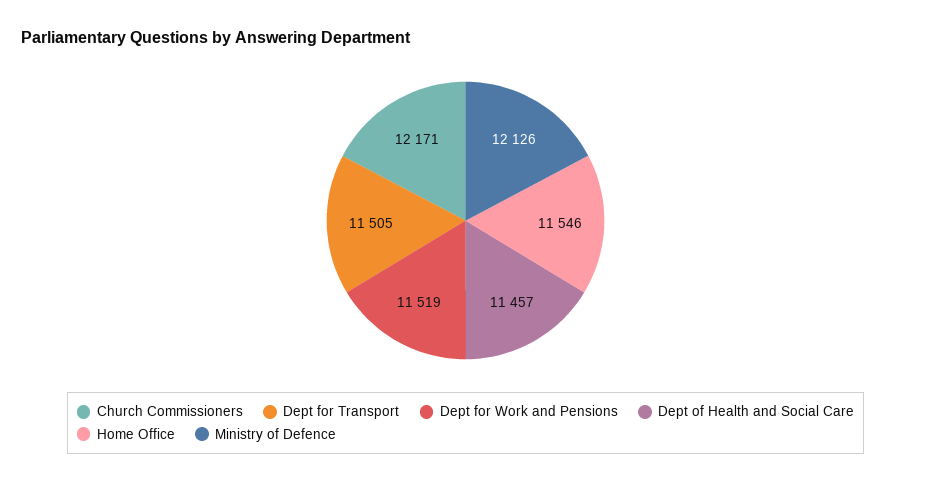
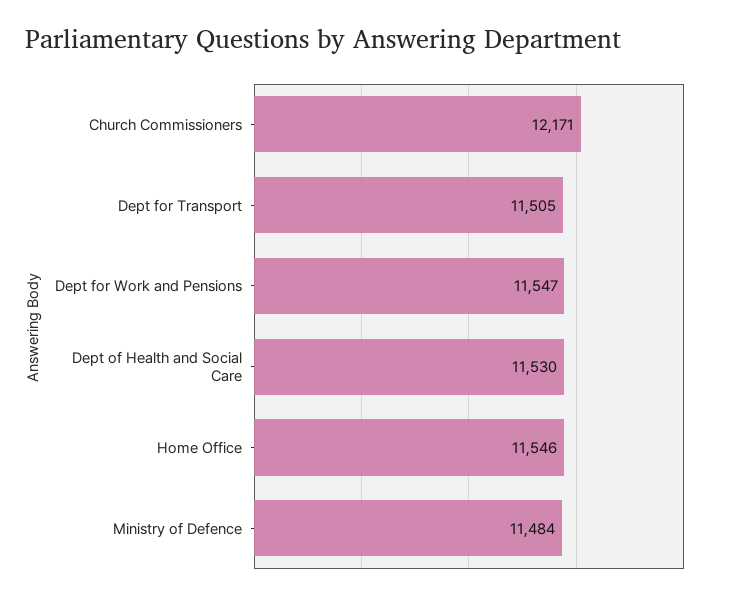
Dept for Work and Pensions: 11519 -> 11547
Dept of Health and Social Care: 11457 -> 11530
Ministry of Defence: 12126 -> 11484

